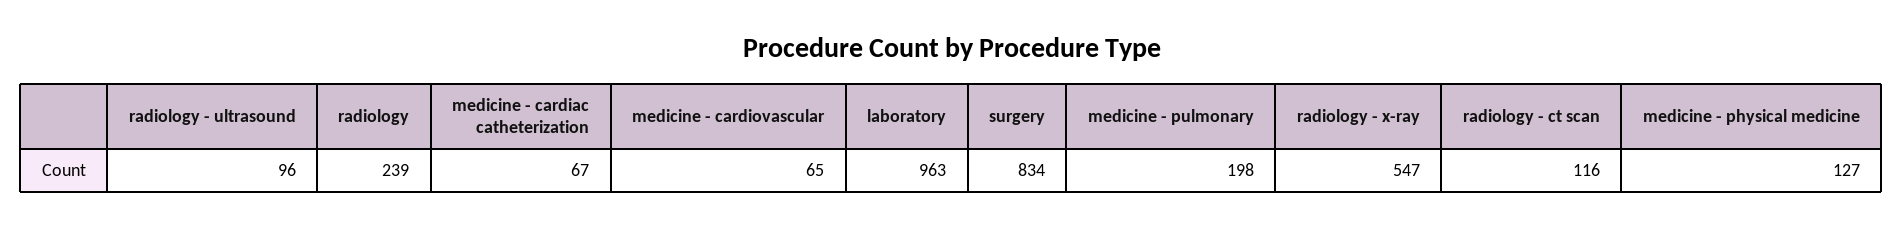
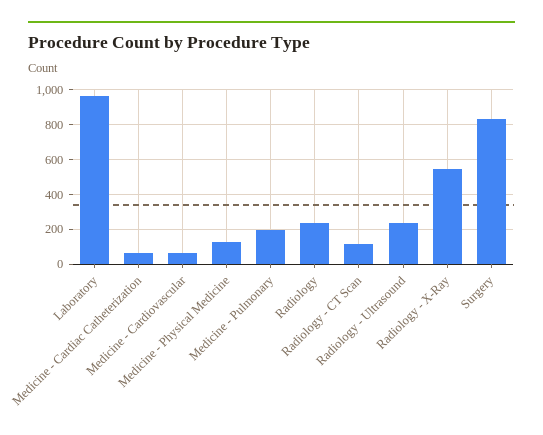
radiology - ultrasound: 96 -> 250

